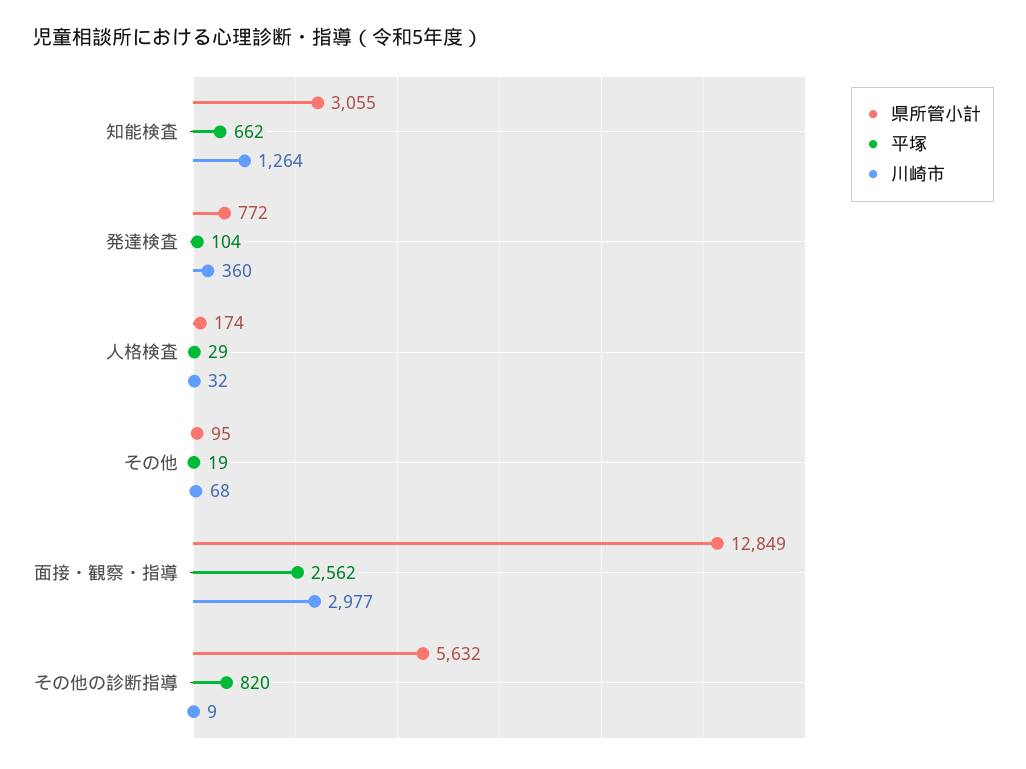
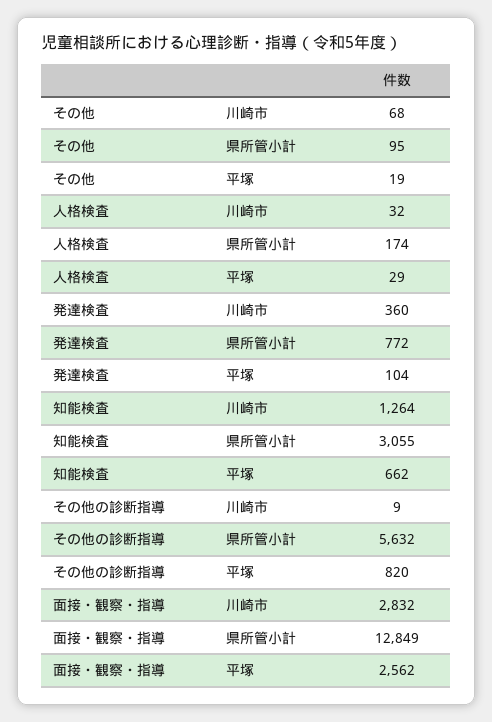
川崎市, 面接・観察・指導: 2977 -> 2832

